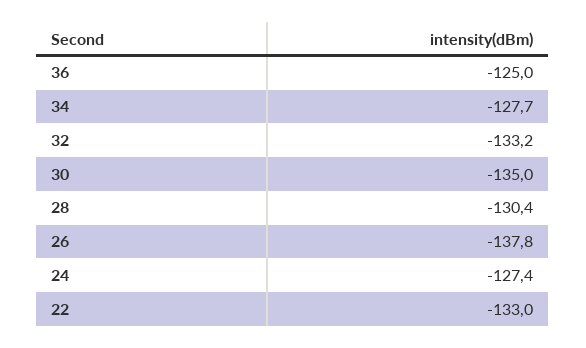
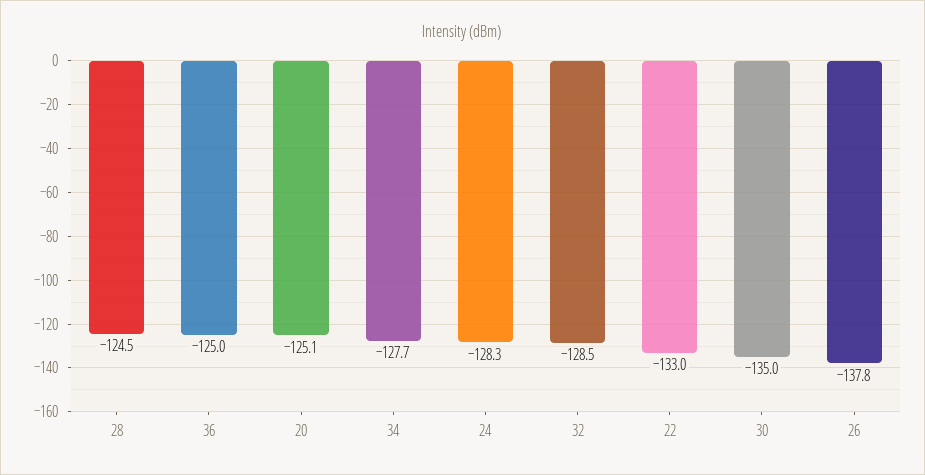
32: -133.2 -> -128.5
28: -130.4 -> -124.5
24: -127.4 -> -128.3
20: none -> -125.1

